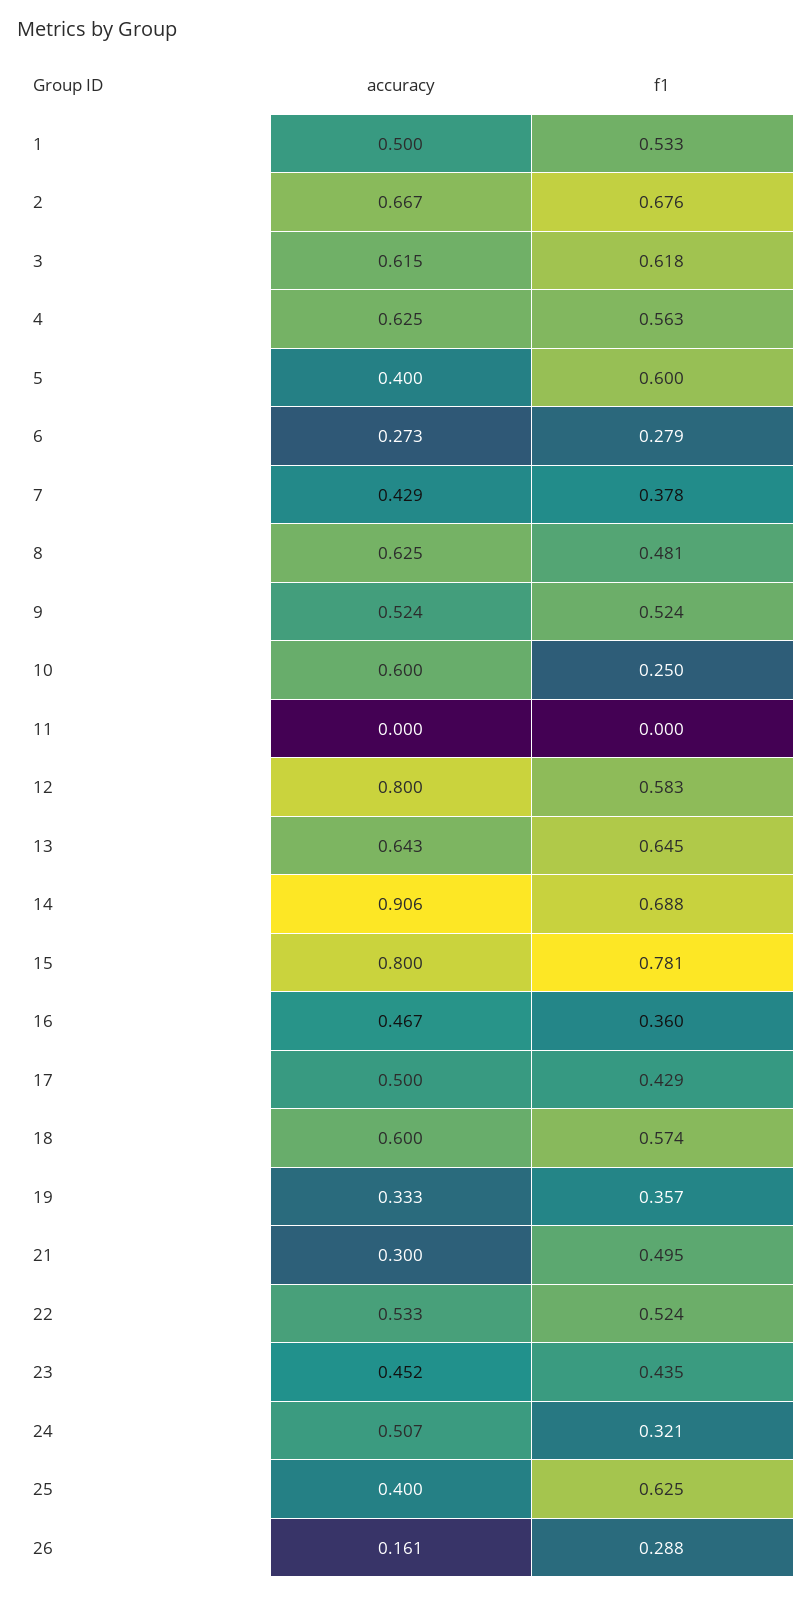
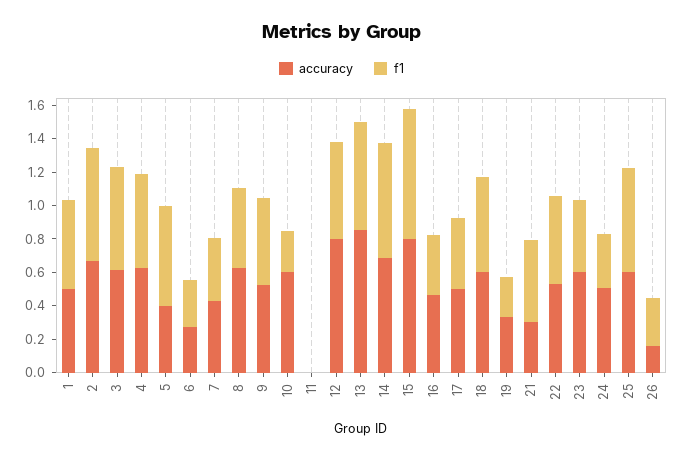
accuracy, 13: 0.643 -> 0.85
accuracy, 14: 0.906 -> 0.7
f1, 19: 0.357 -> 0.25
accuracy, 23: 0.452 -> 0.6
accuracy, 25: 0.4 -> 0.6

